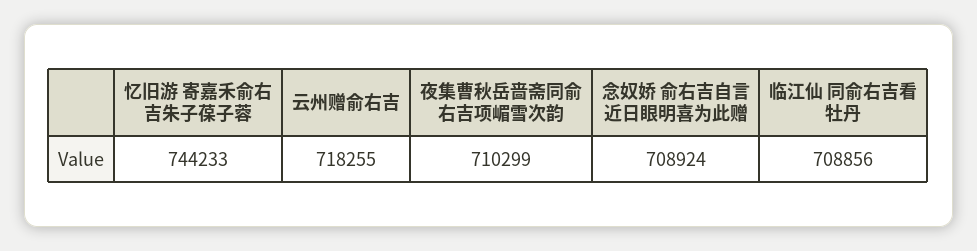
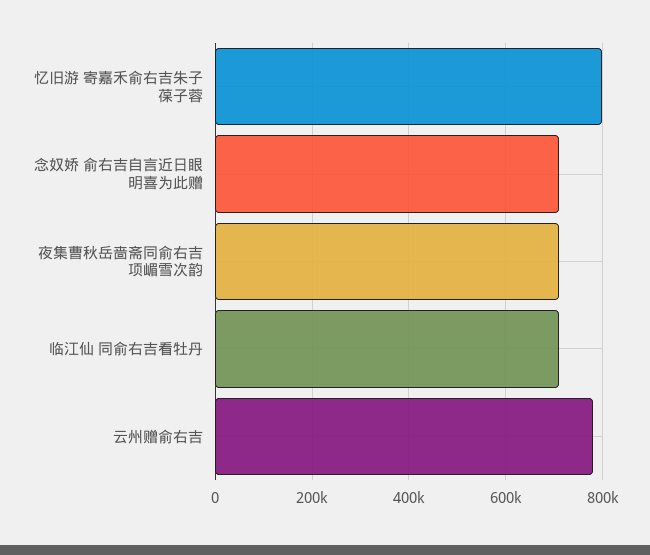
忆旧游 寄嘉禾俞右吉朱子葆子蓉: 744233 -> 800000
云州赠俞右吉: 718255 -> 780000

